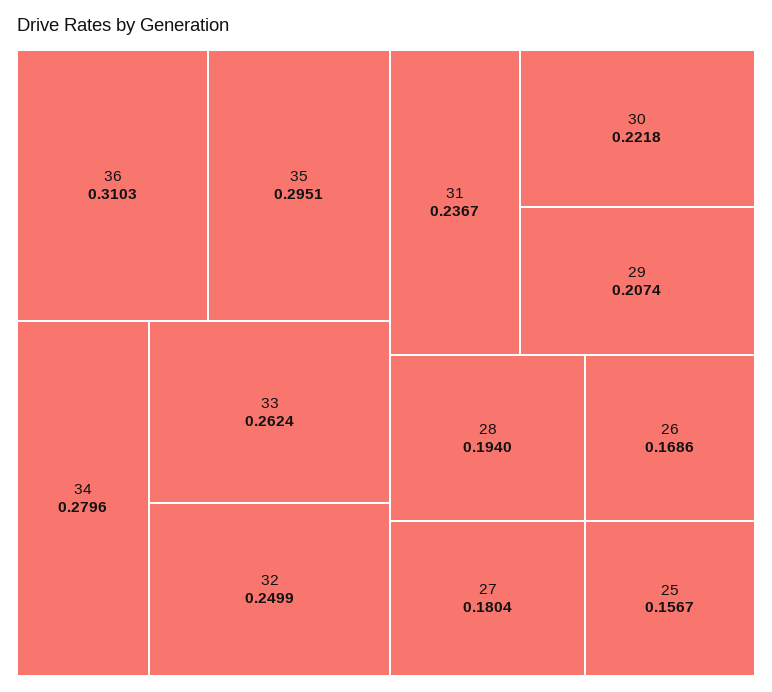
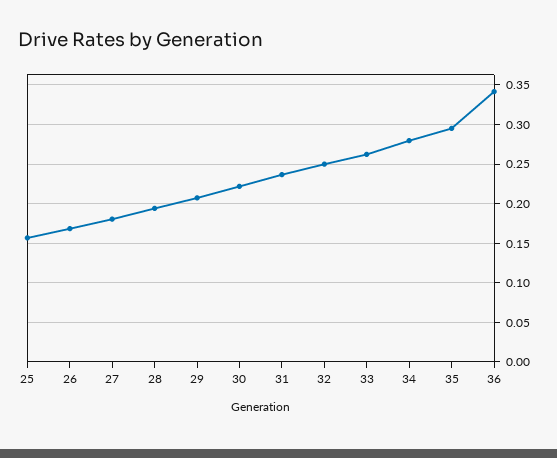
36: 0.3103 -> 0.34

